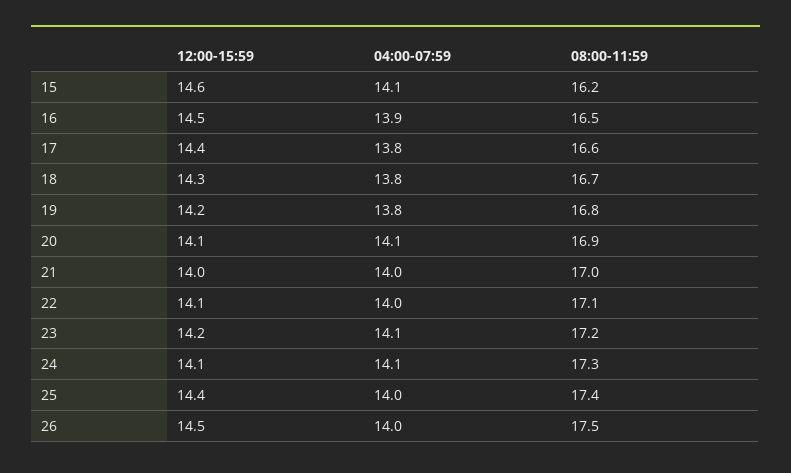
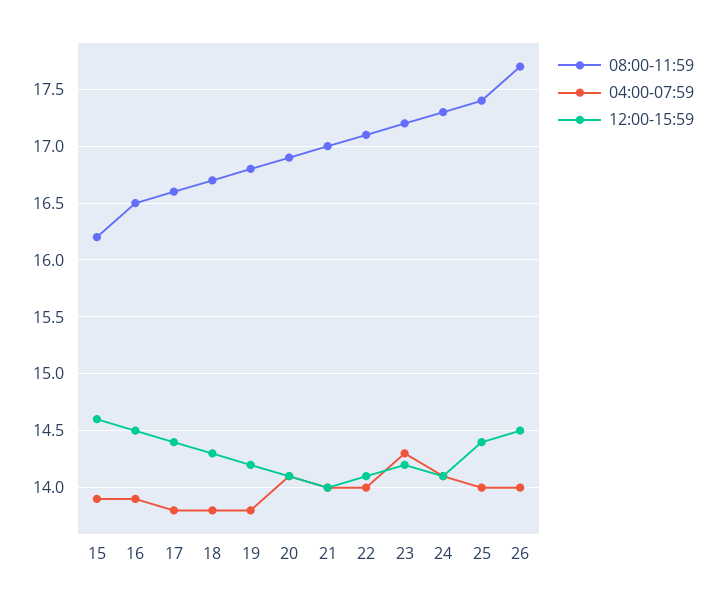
04:00-07:59, 15: 14.1 -> 13.9
04:00-07:59, 23: 14.1 -> 14.3
08:00-11:59, 26: 17.5 -> 17.7

